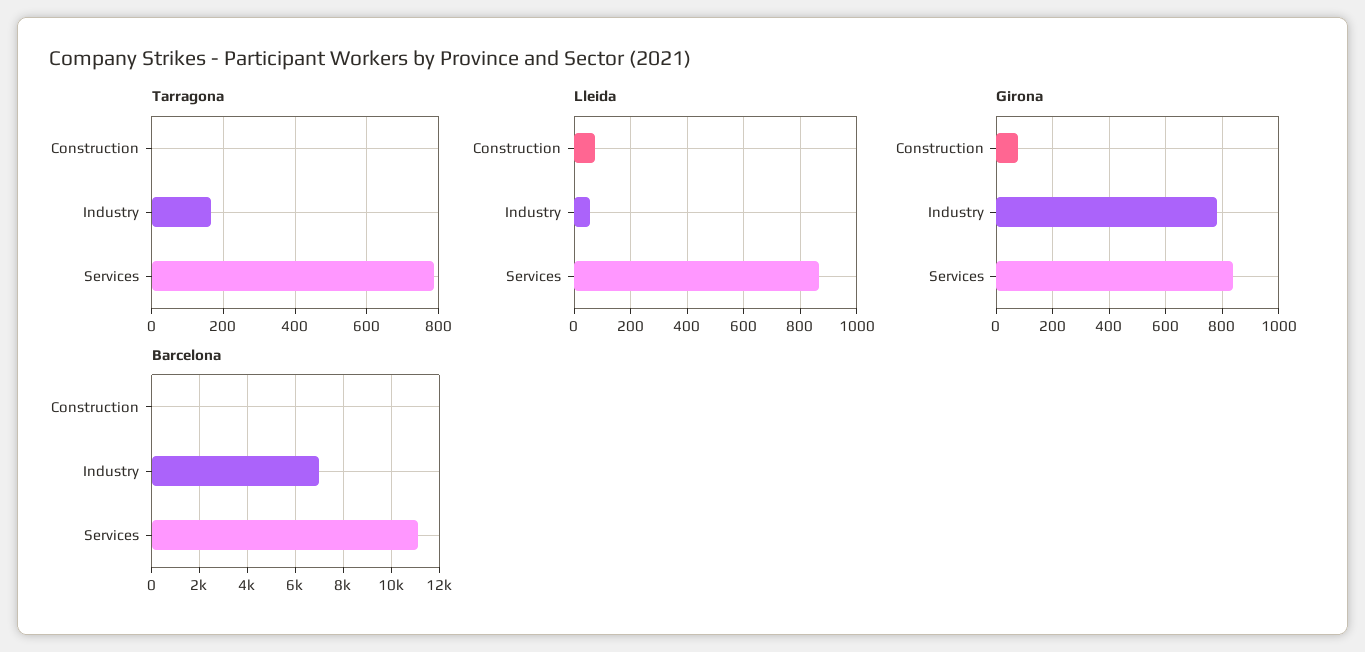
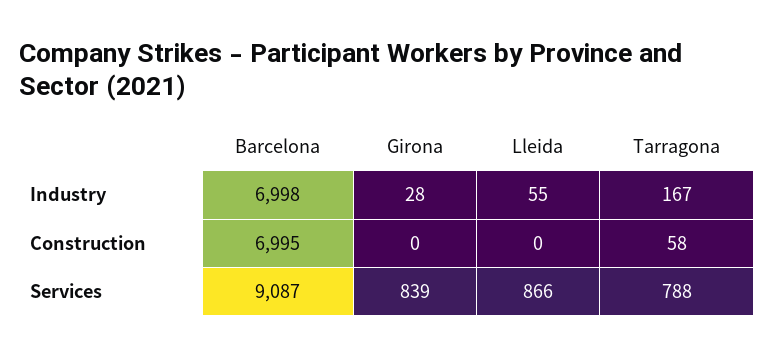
Tarragona, Construction: 0 -> 58
Lleida, Construction: 75 -> 0
Girona, Construction: 75 -> 0
Girona, Industry: 775 -> 28
Barcelona, Construction: 0 -> 6995
Barcelona, Services: 11000 -> 9087

